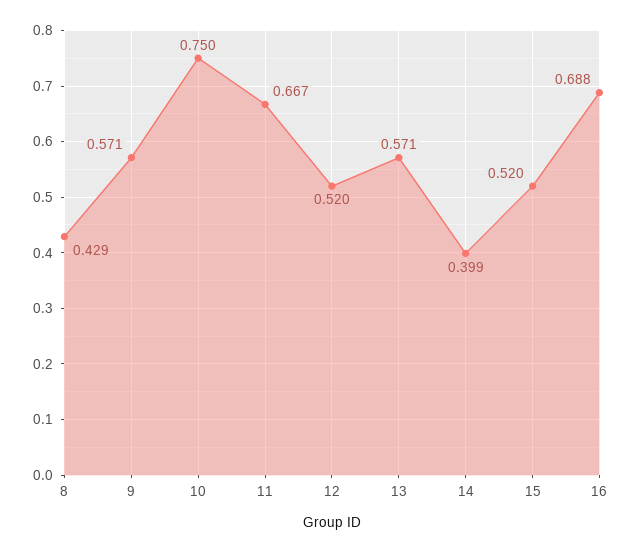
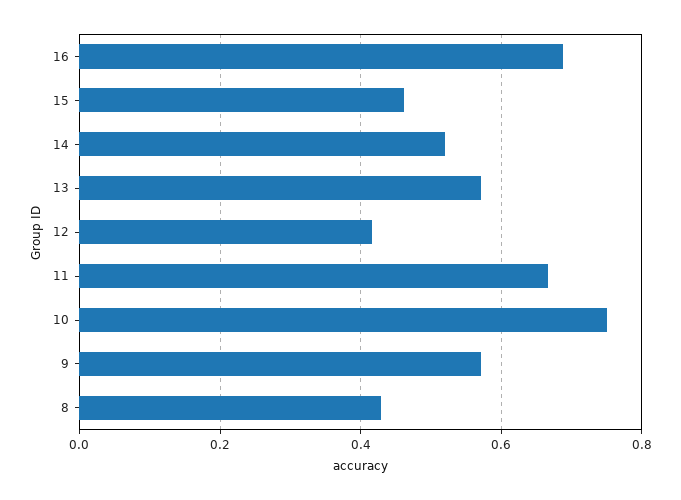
12: 0.52 -> 0.42
14: 0.399 -> 0.52
15: 0.52 -> 0.46

